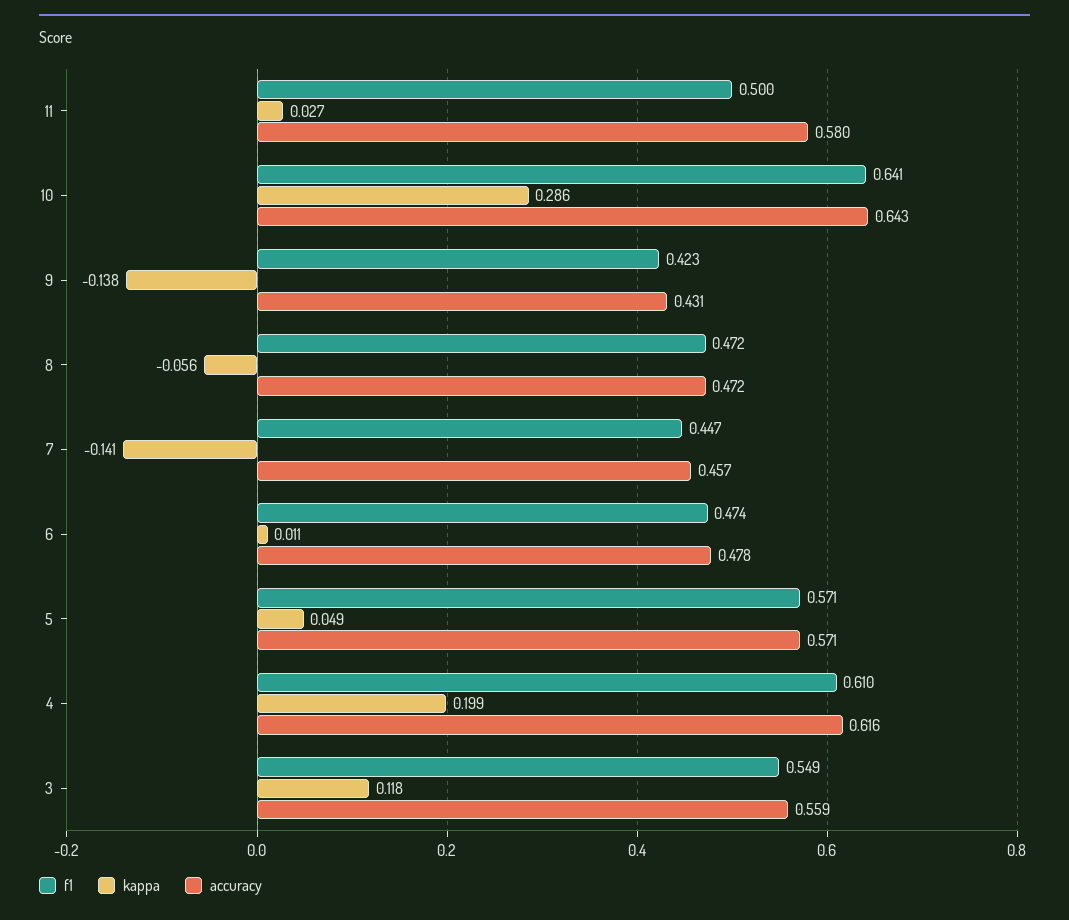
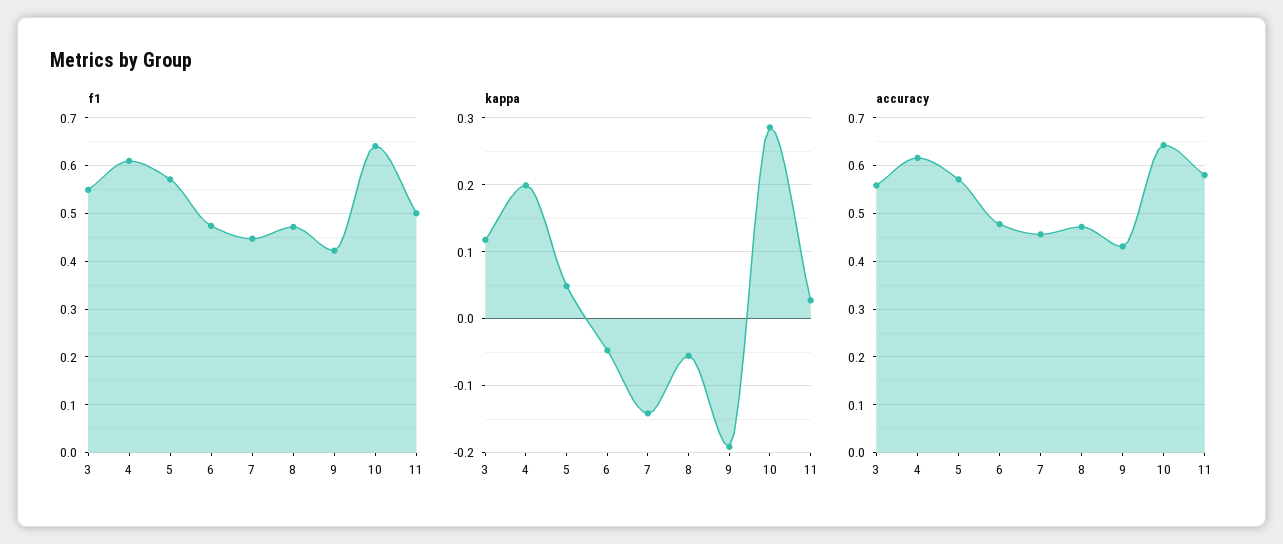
kappa, 9: -0.138 -> -0.19
kappa, 6: 0.011 -> -0.05

